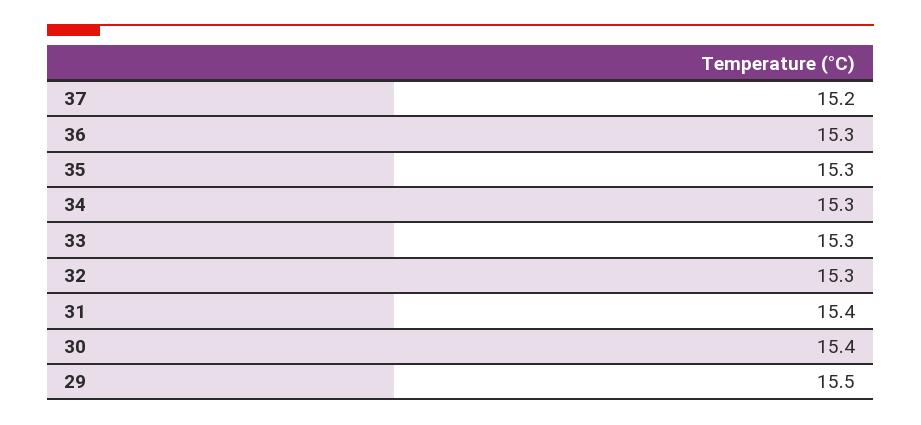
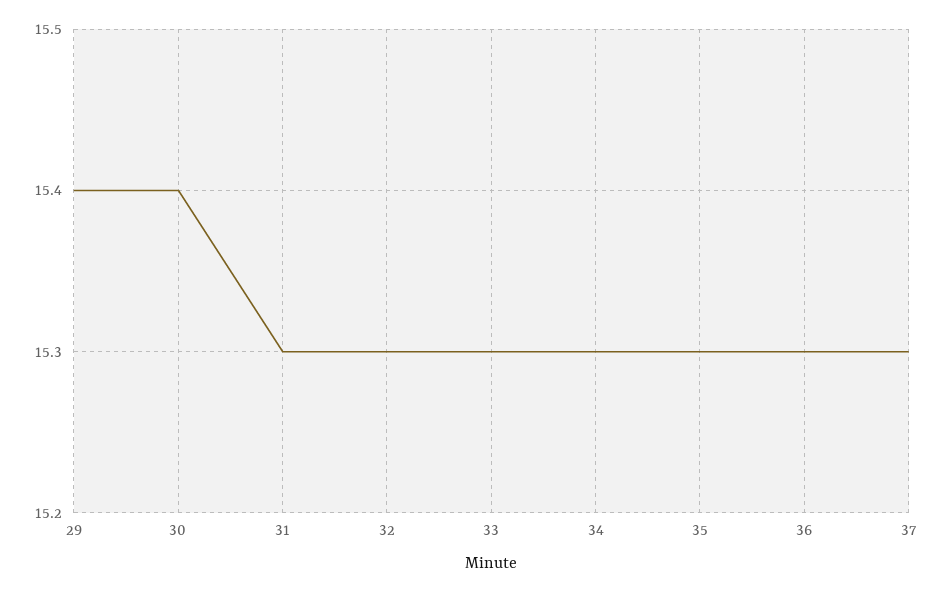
37: 15.2 -> 15.3
31: 15.4 -> 15.3
29: 15.5 -> 15.4

